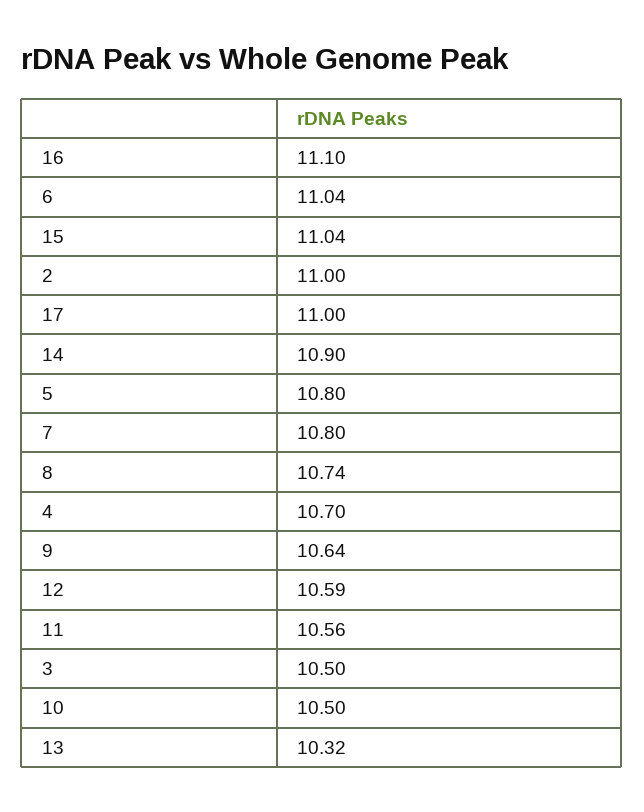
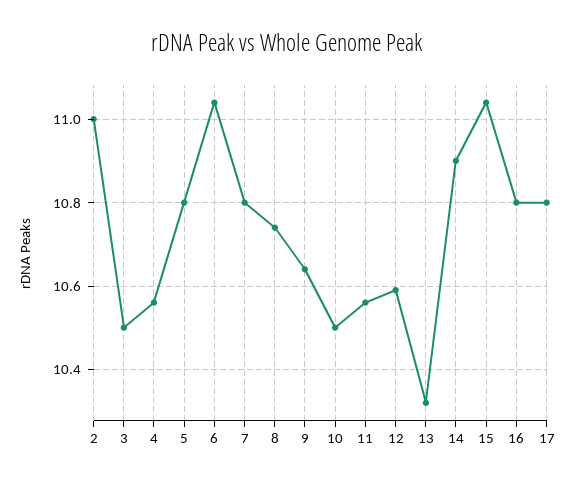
16: 11.1 -> 10.8
17: 11 -> 10.8
4: 10.7 -> 10.55

